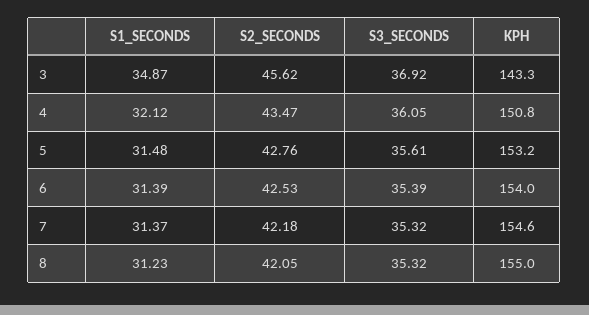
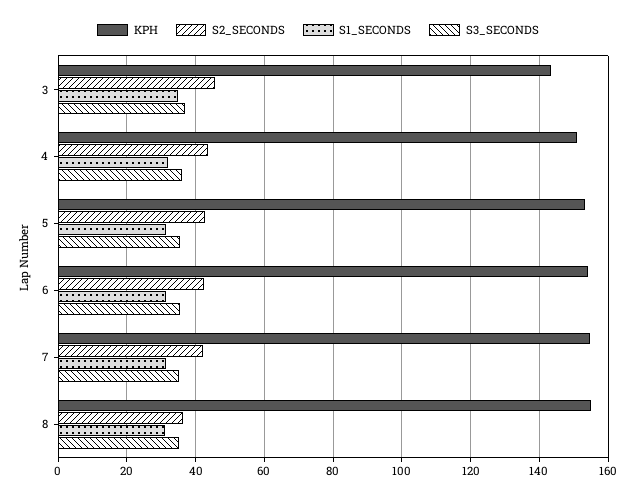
S2_SECONDS, 8: 42.05 -> 36

